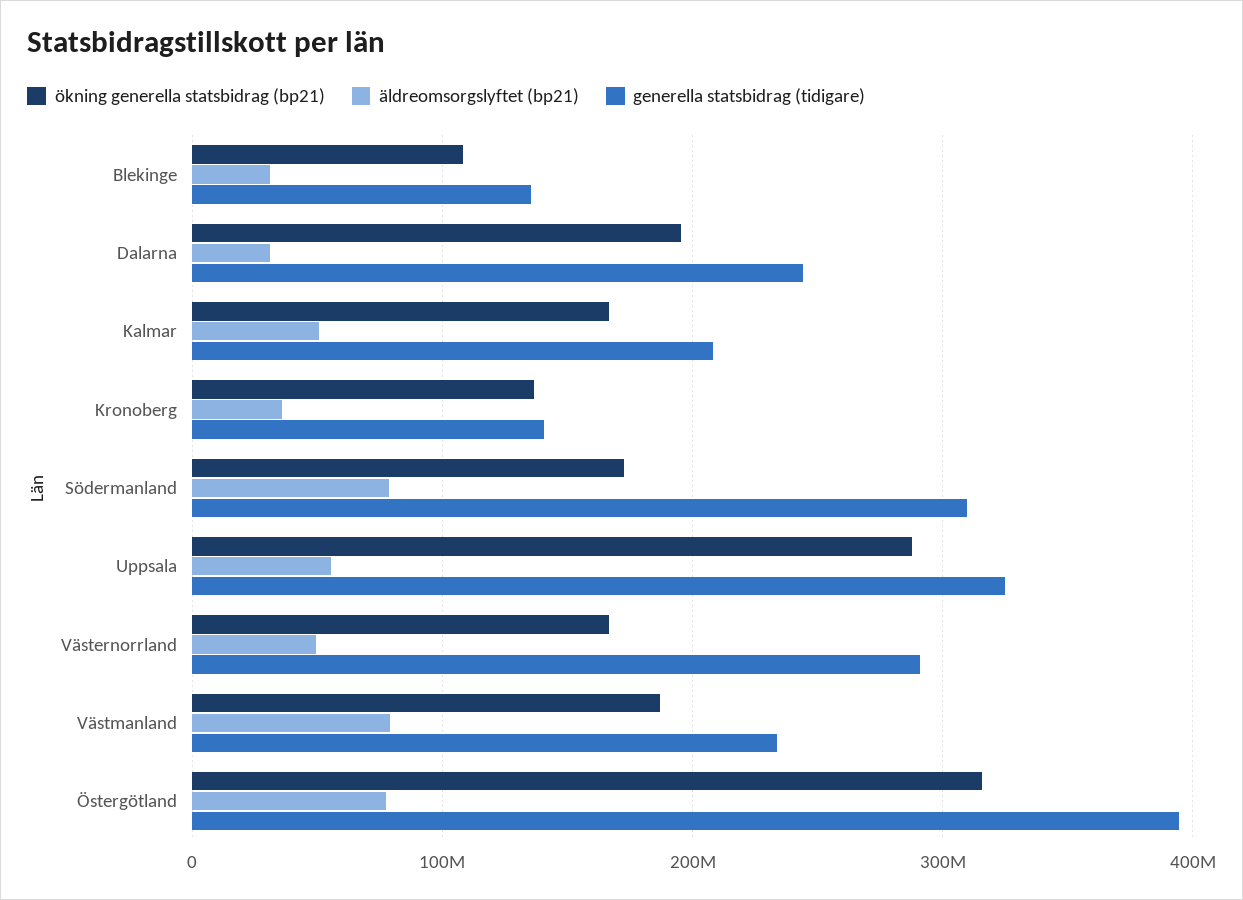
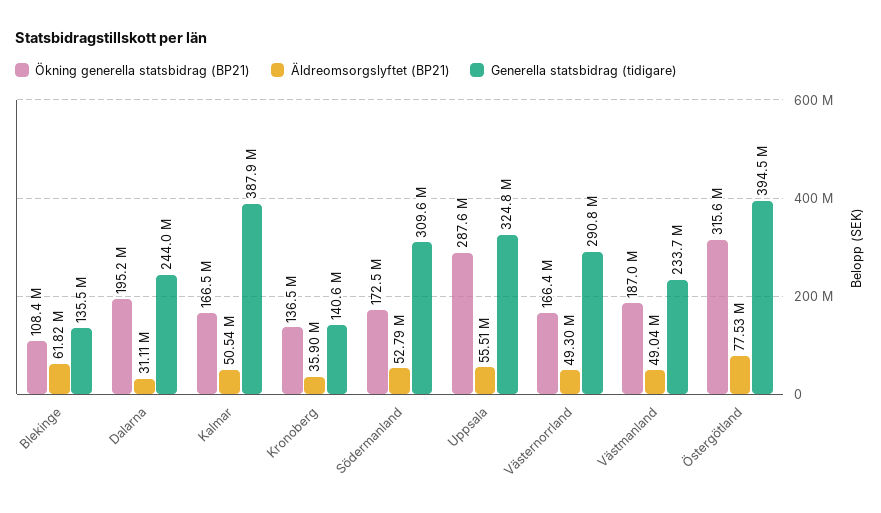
äldreomsorgslyftet (bp21), Blekinge: 30000000 -> 61820000
generella statsbidrag (tidigare), Kalmar: 210000000 -> 387900000
äldreomsorgslyftet (bp21), Södermanland: 80000000 -> 52790000
äldreomsorgslyftet (bp21), Västmanland: 80000000 -> 49040000

